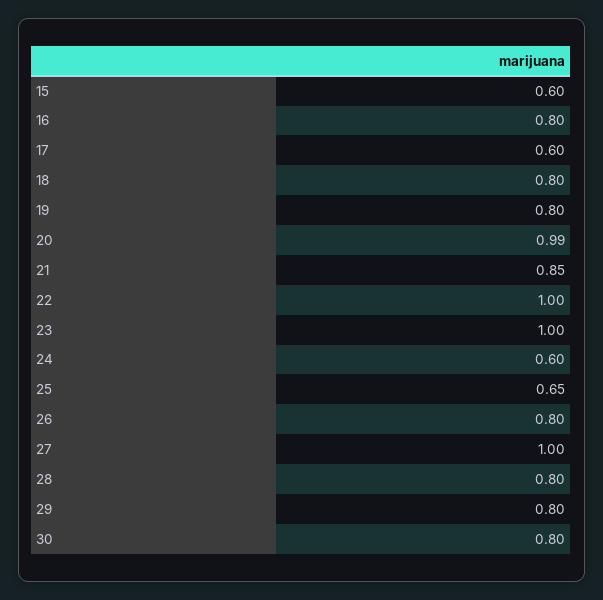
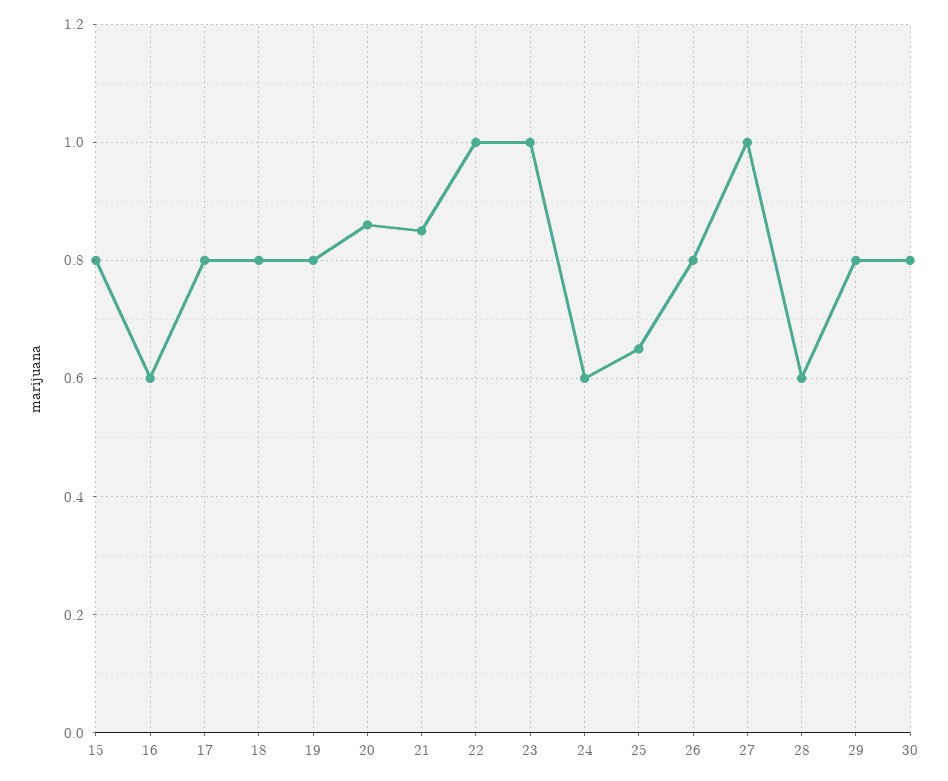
15: 0.6 -> 0.8
16: 0.8 -> 0.6
17: 0.6 -> 0.8
20: 0.99 -> 0.85
28: 0.8 -> 0.6

